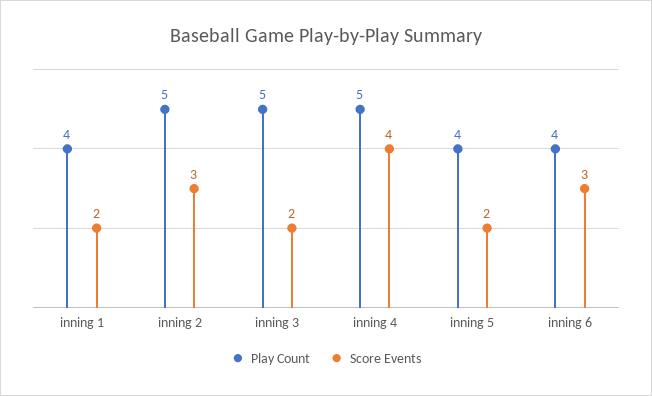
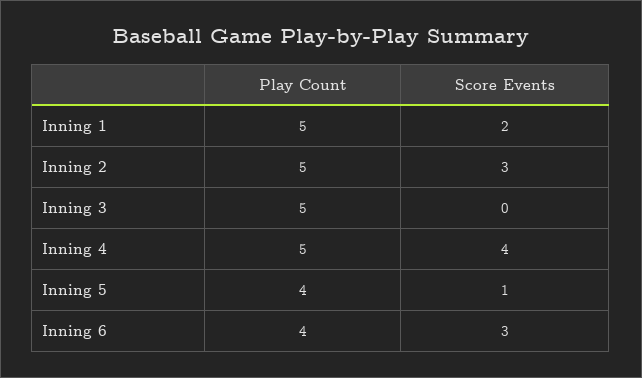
Play Count, inning 1: 4 -> 5
Score Events, inning 3: 2 -> 0
Score Events, inning 5: 2 -> 1

